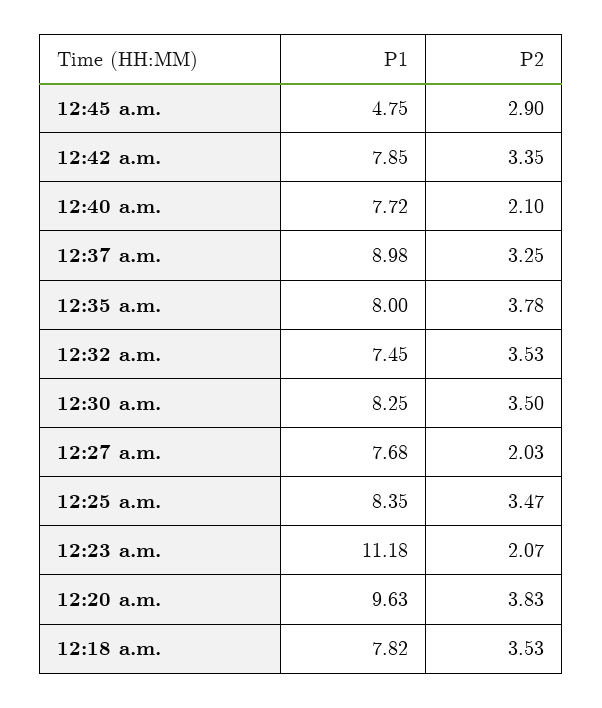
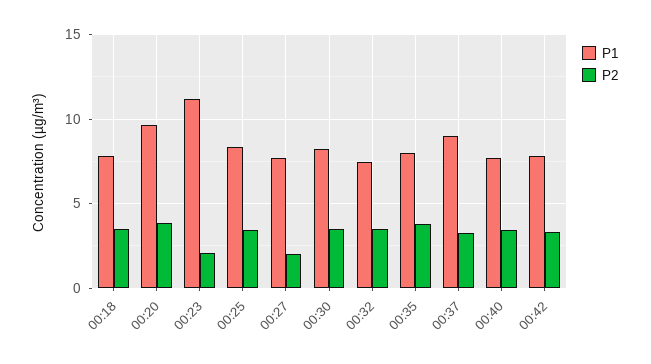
P1, 12:45 a.m.: 4.75 -> none
P2, 12:45 a.m.: 2.9 -> none
P2, 12:40 a.m.: 2.1 -> 3.5

